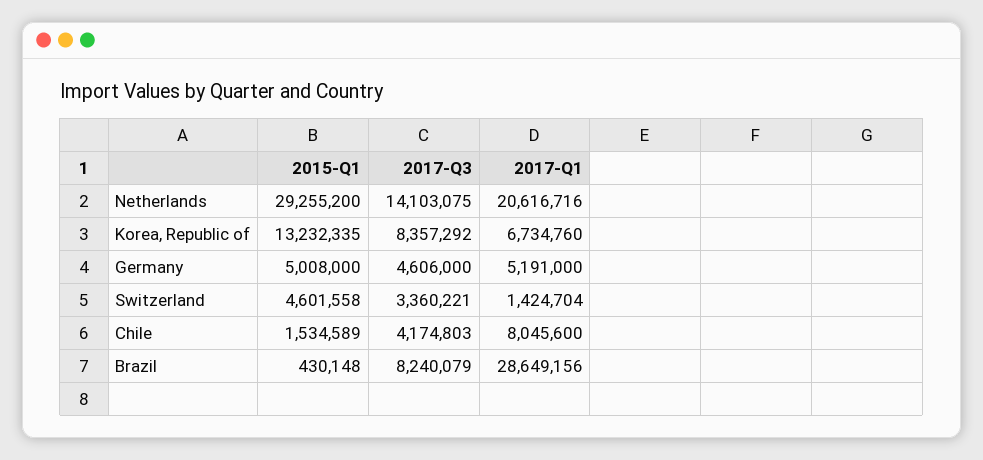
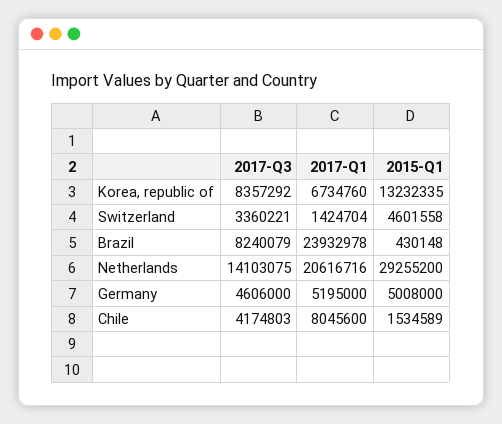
2017-Q1, Germany: 5191000 -> 5195000
2017-Q1, Brazil: 28649156 -> 23932978

